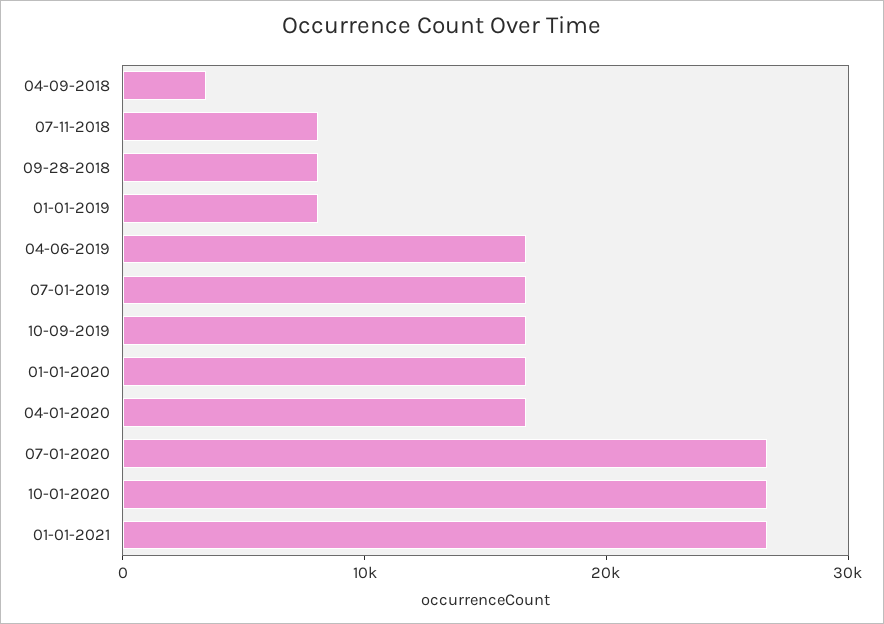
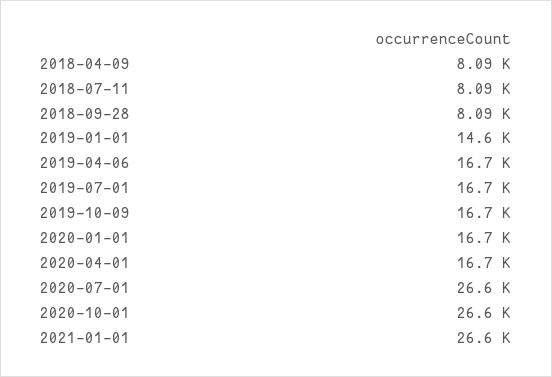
04-09-2018: 4000 -> 8090
01-01-2019: 8000 -> 14600

